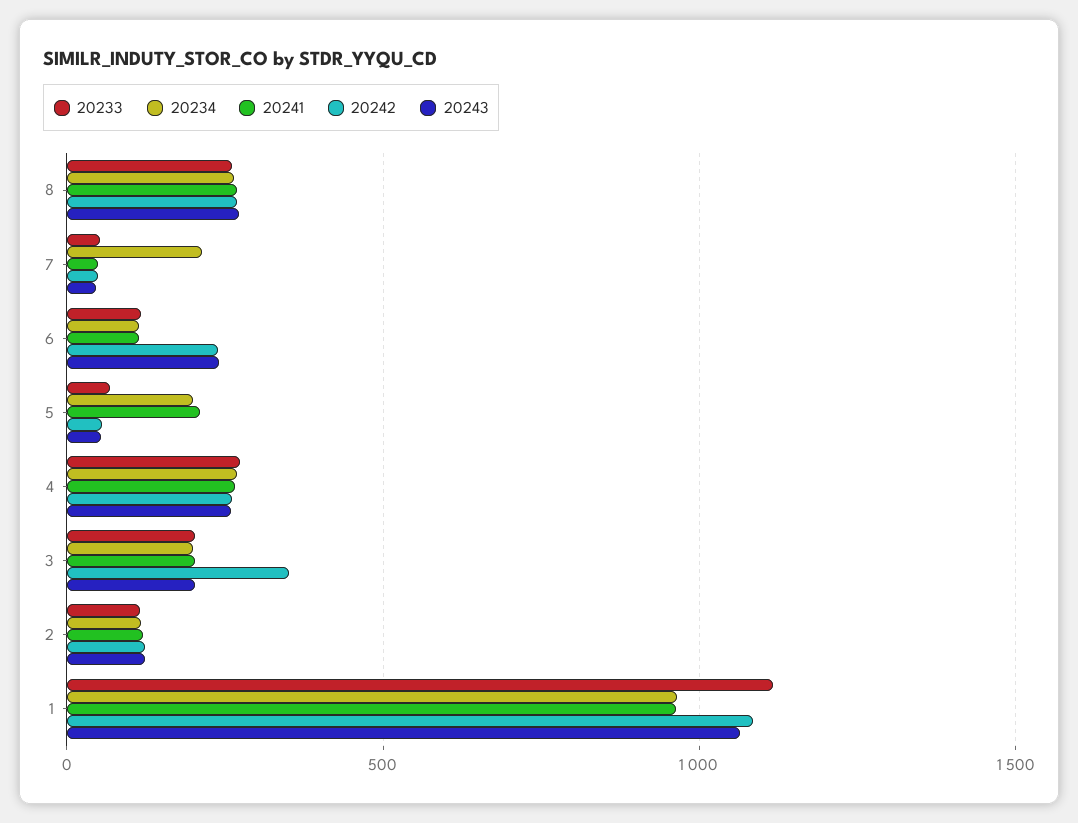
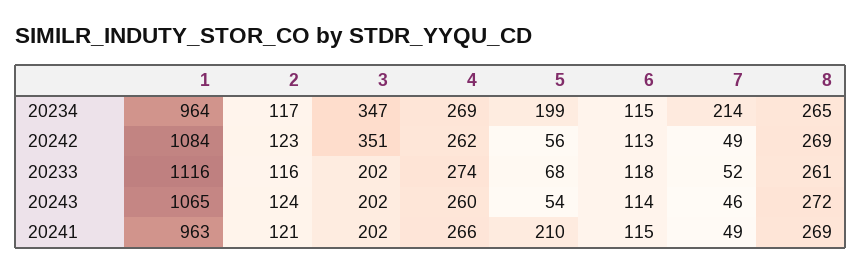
20242, 6: 250 -> 113
20243, 6: 250 -> 114
20234, 3: 200 -> 347

